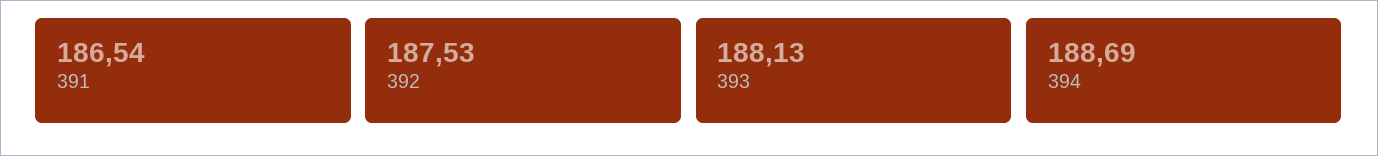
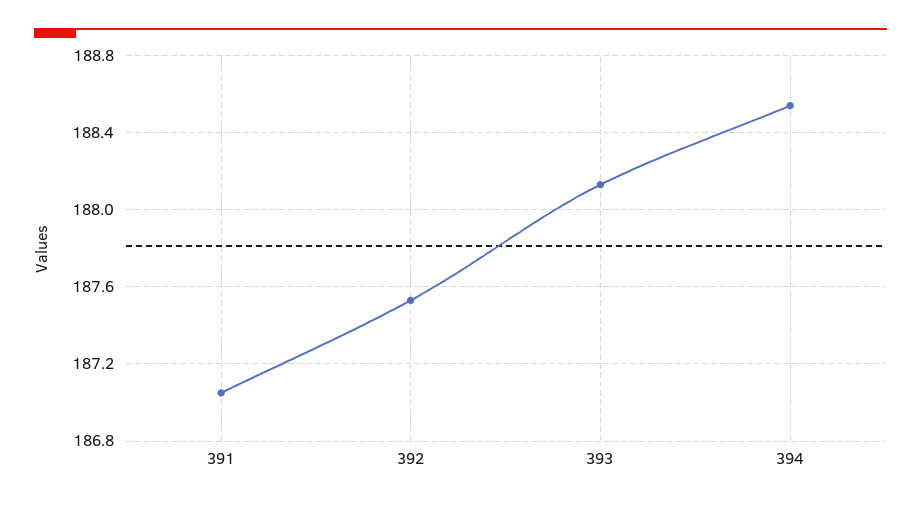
391: 186.54 -> 187.05
394: 188.69 -> 188.55

